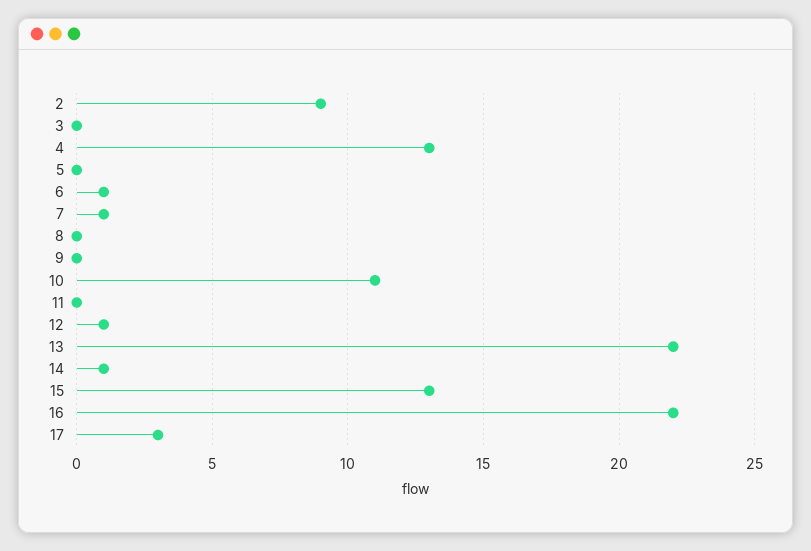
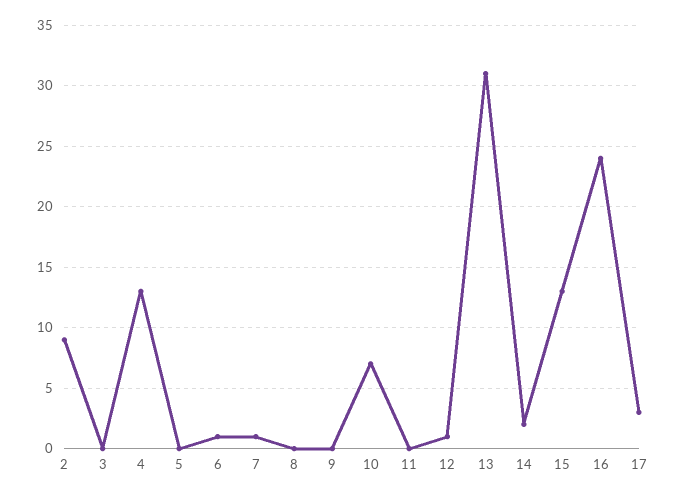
10: 11 -> 7
13: 22 -> 31
14: 1 -> 2
16: 22 -> 24

